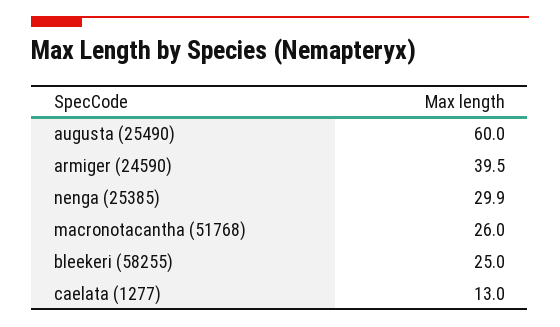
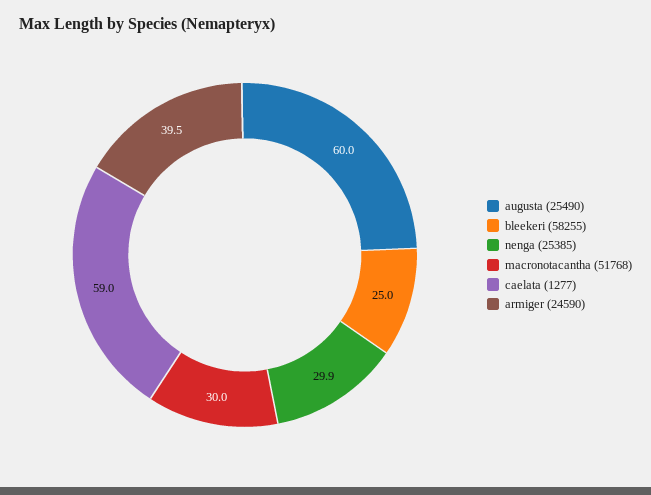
macronotacantha (51768): 26 -> 30
caelata (1277): 13 -> 59

